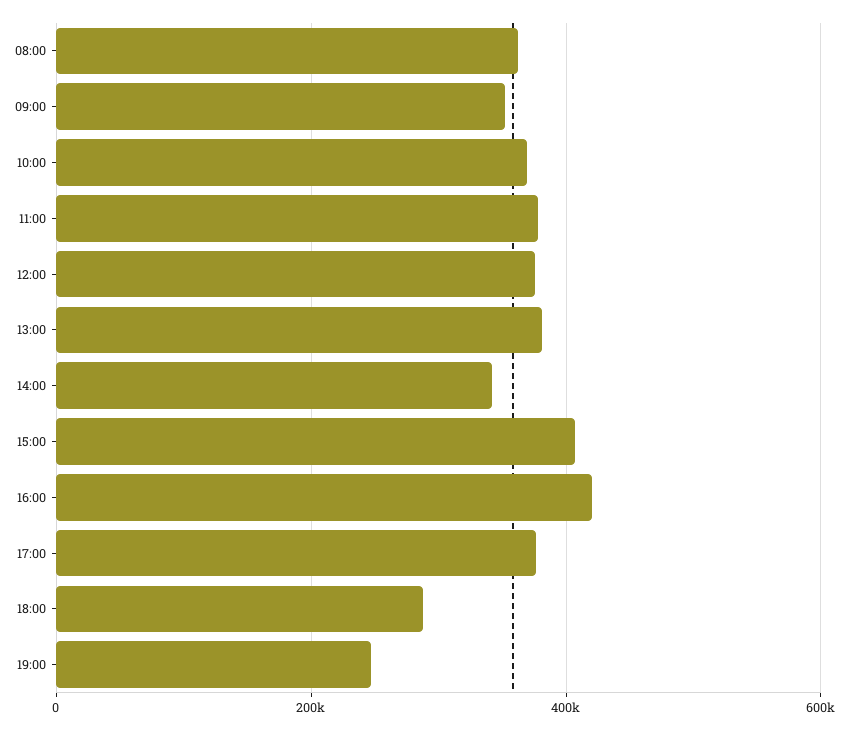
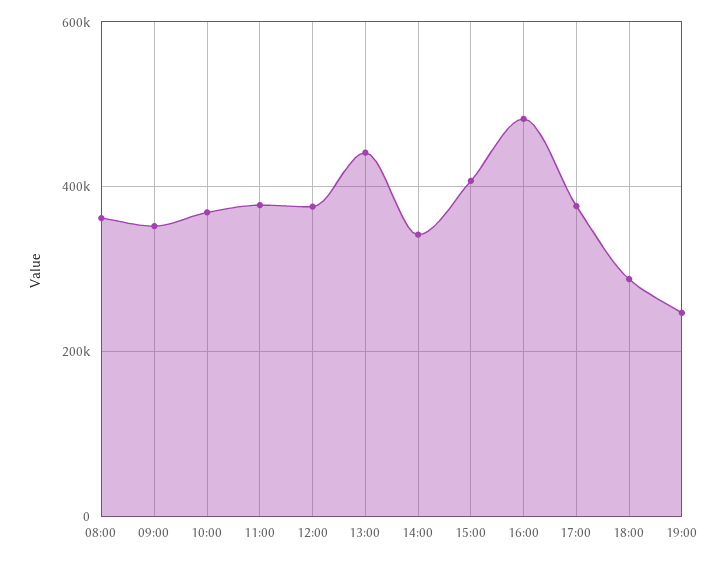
13:00: 380000 -> 440000
16:00: 420000 -> 480000

